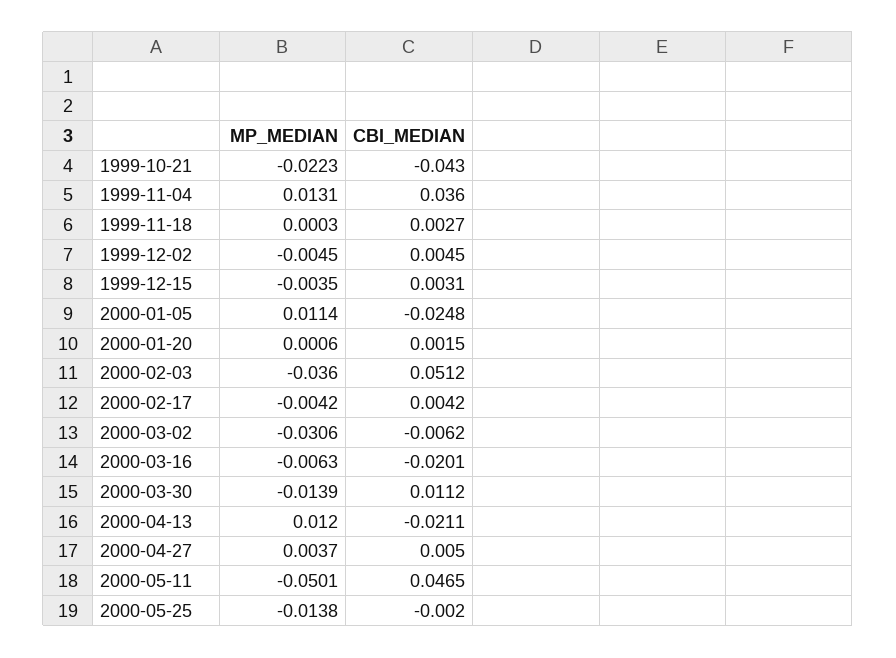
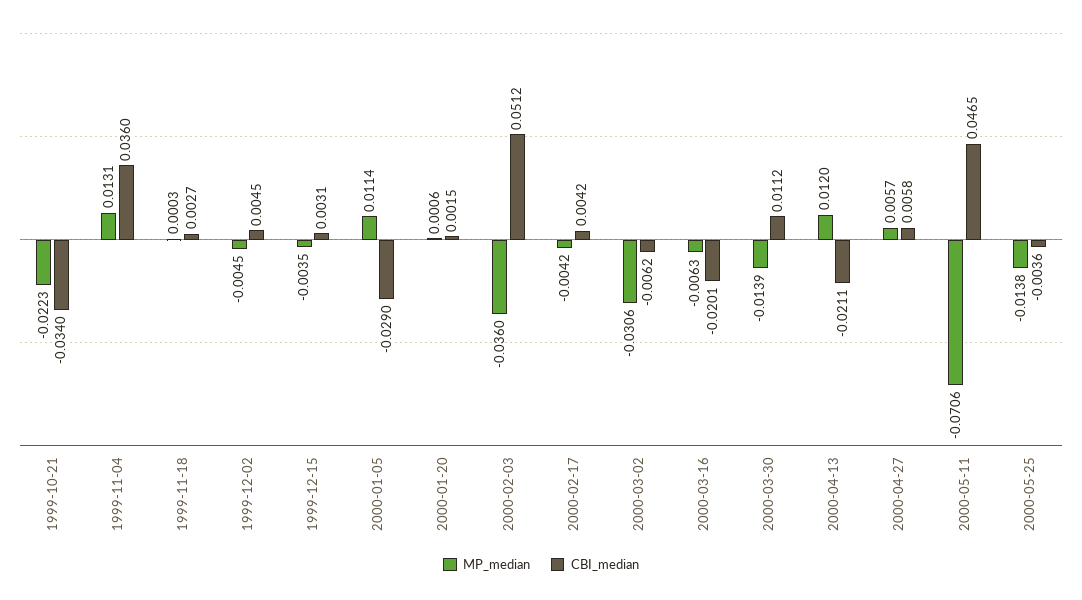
CBI_MEDIAN, 1999-10-21: -0.043 -> -0.034
CBI_MEDIAN, 2000-01-05: -0.0248 -> -0.029
MP_MEDIAN, 2000-04-27: 0.0037 -> 0.0057
CBI_MEDIAN, 2000-04-27: 0.005 -> 0.0058
MP_MEDIAN, 2000-05-11: -0.0501 -> -0.0706
CBI_MEDIAN, 2000-05-25: -0.002 -> -0.0036

